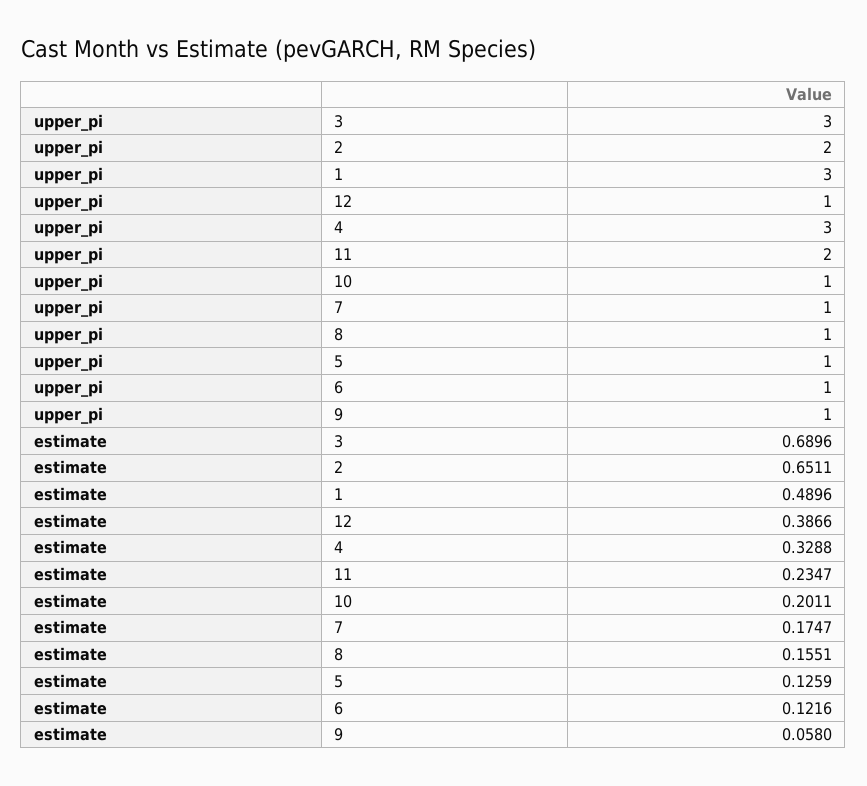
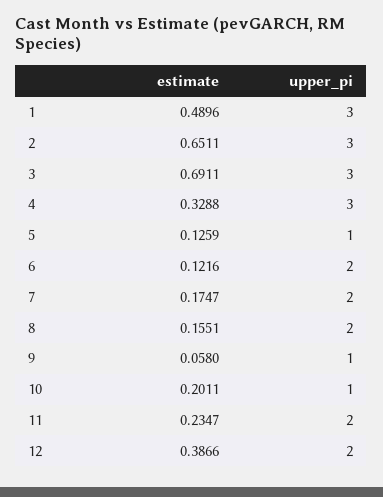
upper_pi, 2: 2 -> 3
upper_pi, 12: 1 -> 2
upper_pi, 7: 1 -> 2
upper_pi, 8: 1 -> 2
upper_pi, 6: 1 -> 2
estimate, 3: 0.6896 -> 0.6911

